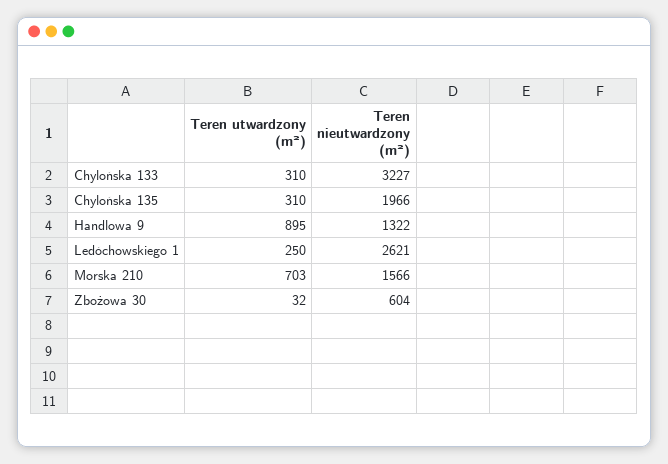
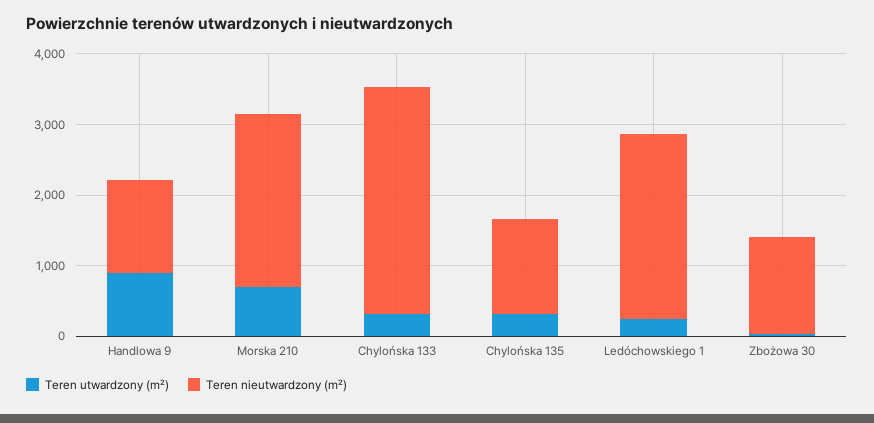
Teren nieutwardzony (m²), Chylońska 135: 1966 -> 1400
Teren nieutwardzony (m²), Morska 210: 1566 -> 2400
Teren nieutwardzony (m²), Zbożowa 30: 604 -> 1400

